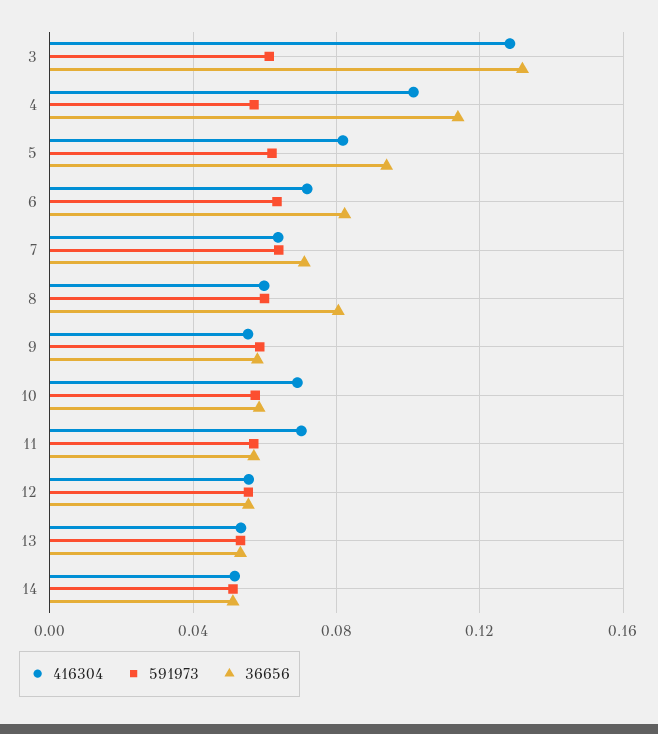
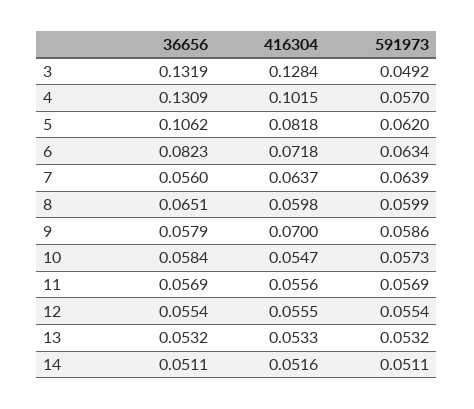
591973, 3: 0.06 -> 0.0492
36656, 4: 0.115 -> 0.1309
36656, 5: 0.095 -> 0.1062
36656, 7: 0.07 -> 0.056
36656, 8: 0.08 -> 0.0651
416304, 9: 0.055 -> 0.07
416304, 10: 0.07 -> 0.0547
416304, 11: 0.07 -> 0.0556

